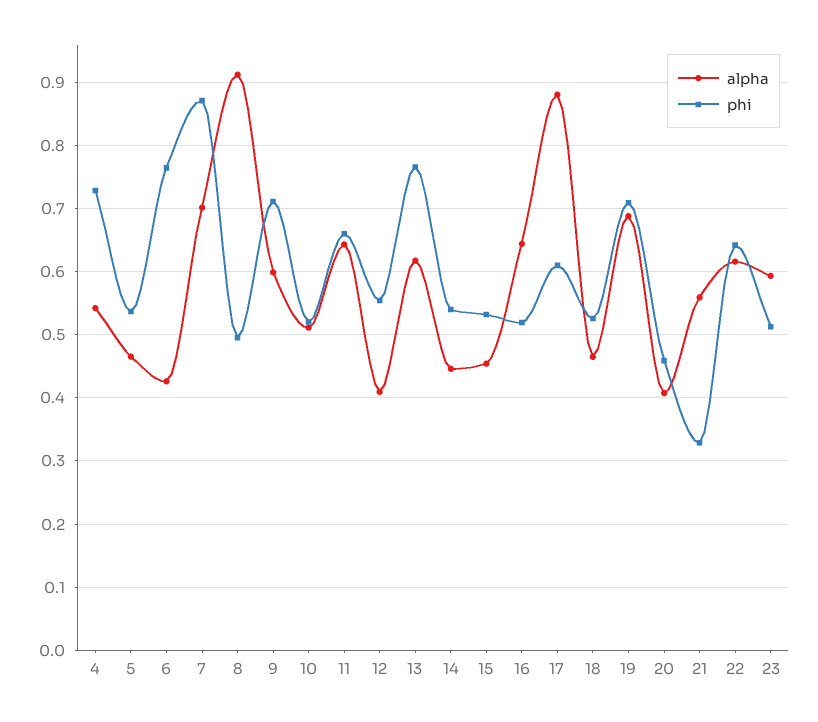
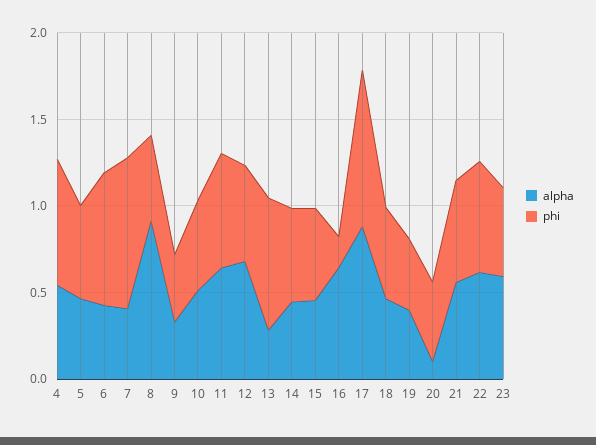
alpha, 7: 0.7 -> 0.4
alpha, 9: 0.6 -> 0.3
phi, 9: 0.71 -> 0.4
alpha, 12: 0.41 -> 0.7
alpha, 13: 0.62 -> 0.3
phi, 16: 0.52 -> 0.2
phi, 17: 0.61 -> 0.9
alpha, 19: 0.69 -> 0.4
phi, 19: 0.71 -> 0.4
alpha, 20: 0.41 -> 0.1
phi, 21: 0.33 -> 0.6

